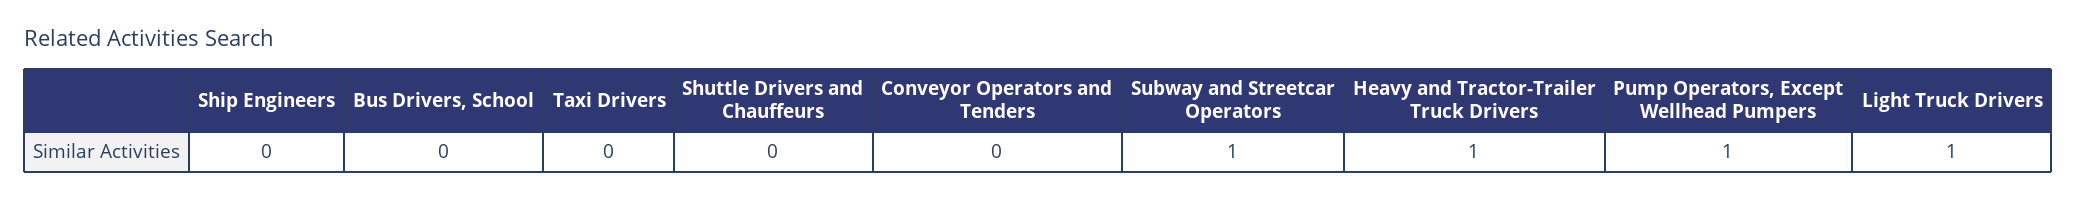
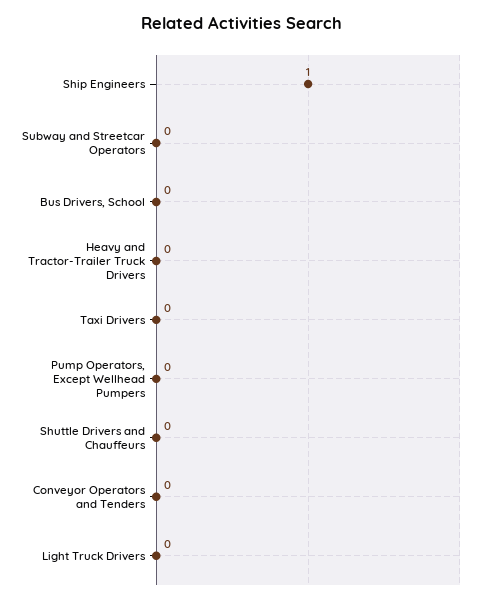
Ship Engineers: 0 -> 1
Subway and Streetcar Operators: 1 -> 0
Heavy and Tractor-Trailer Truck Drivers: 1 -> 0
Pump Operators, Except Wellhead Pumpers: 1 -> 0
Light Truck Drivers: 1 -> 0

